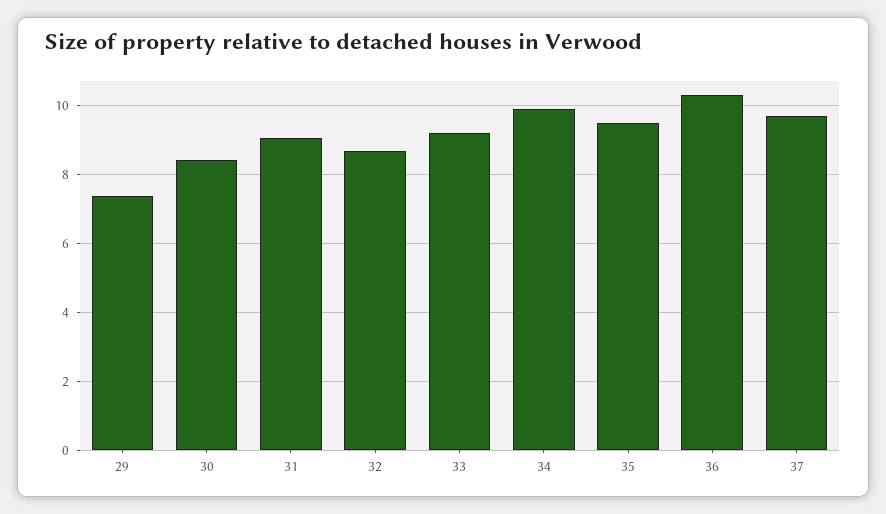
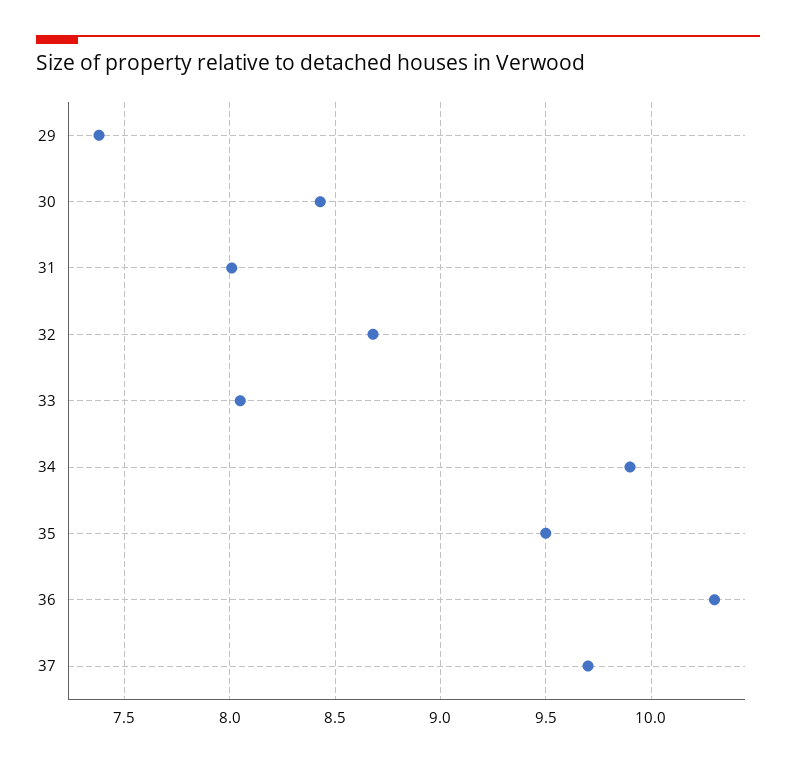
31: 9 -> 8
33: 9.2 -> 8.05

